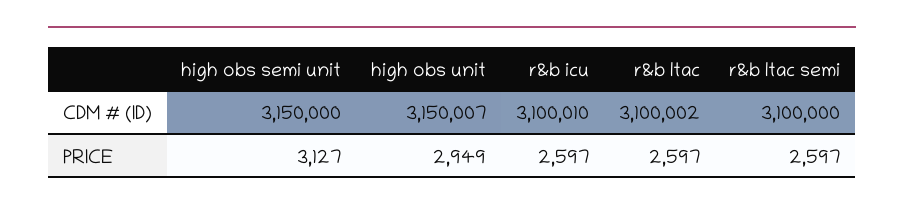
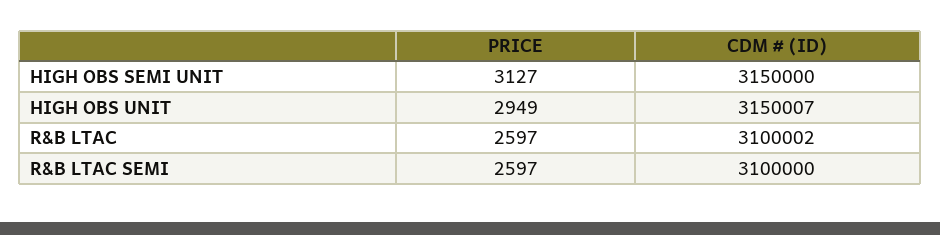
r&b icu, CDM # (ID): 3100010 -> none
r&b icu, PRICE: 2597 -> none

